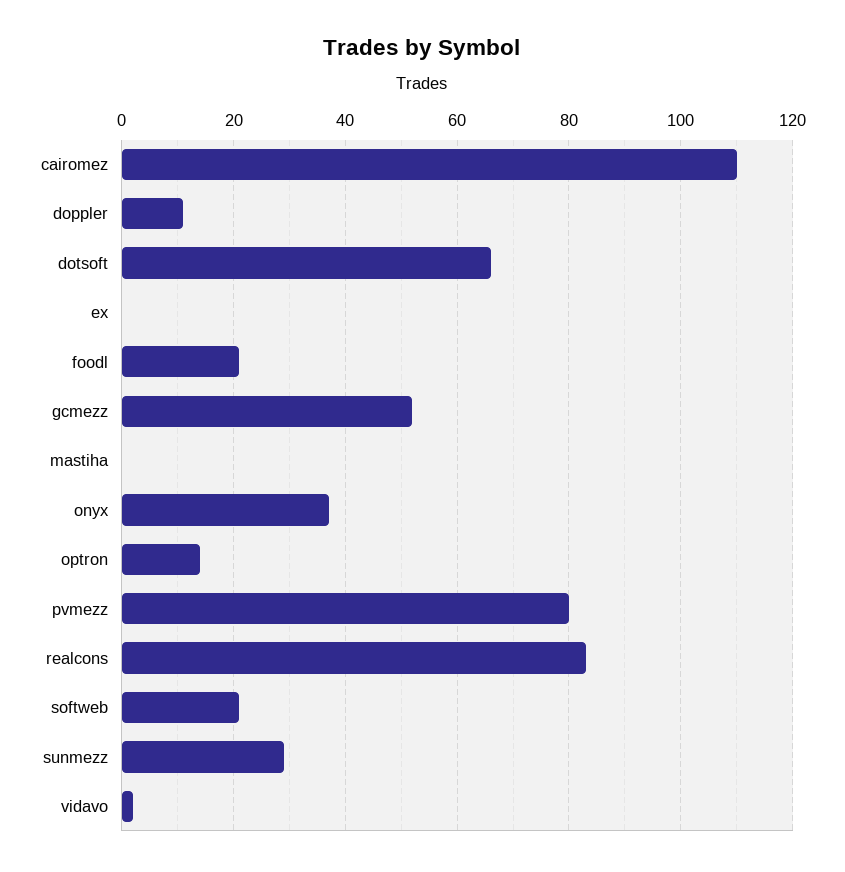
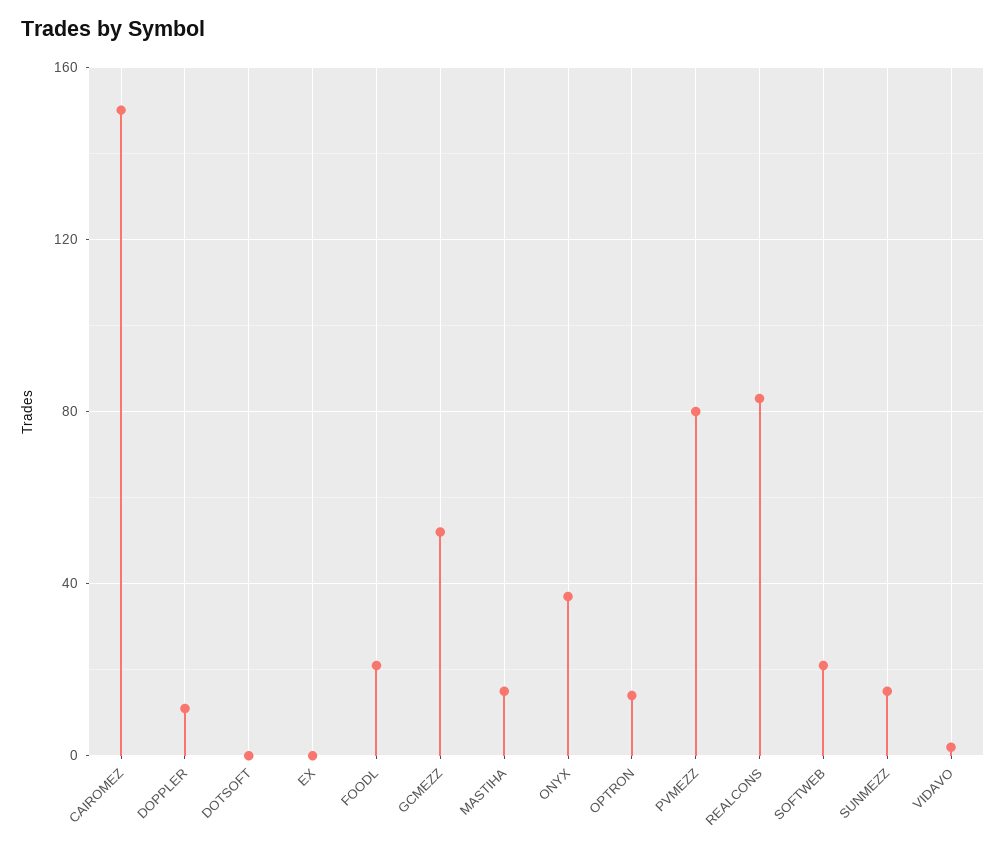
cairomez: 110 -> 150
dotsoft: 65 -> 0
mastiha: 0 -> 15
sunmezz: 30 -> 15

